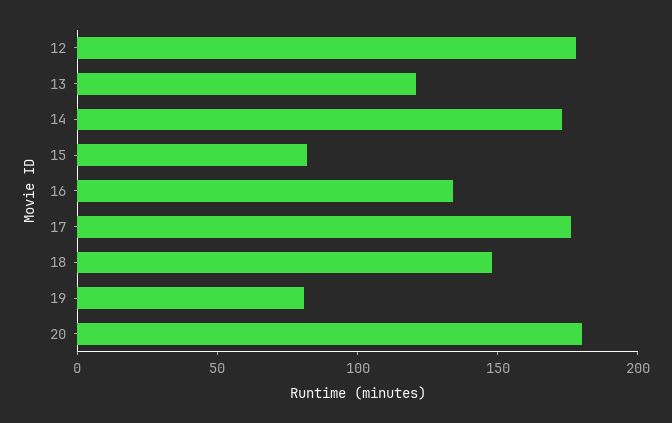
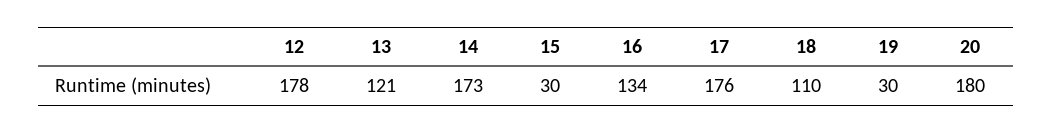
15: 80 -> 30
18: 150 -> 110
19: 80 -> 30

